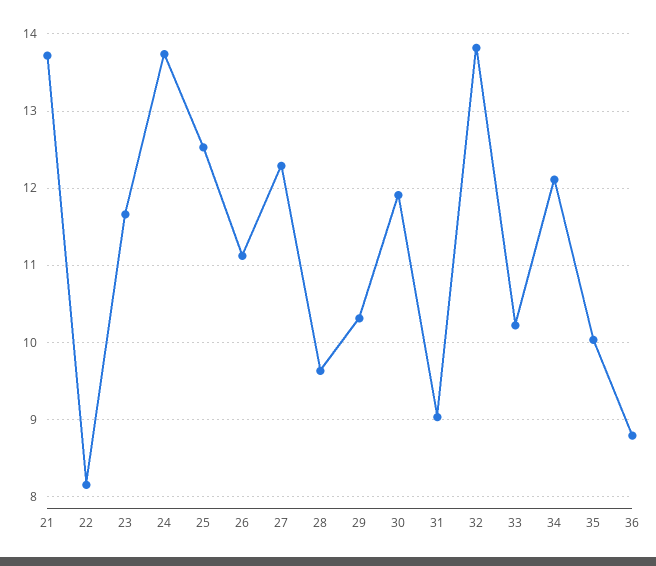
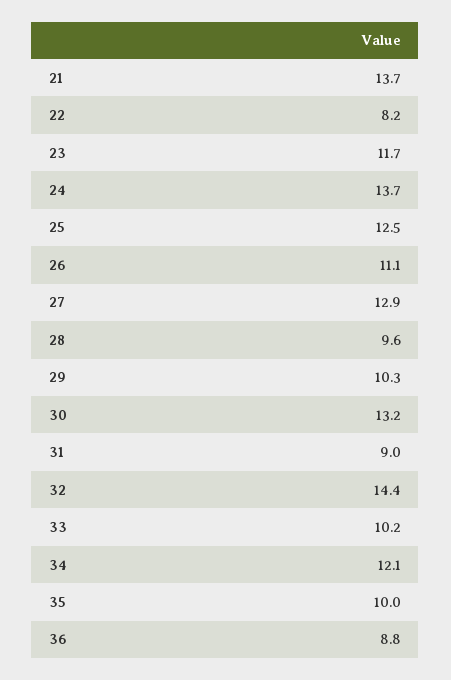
27: 12.3 -> 12.9
30: 11.9 -> 13.2
32: 13.8 -> 14.4

